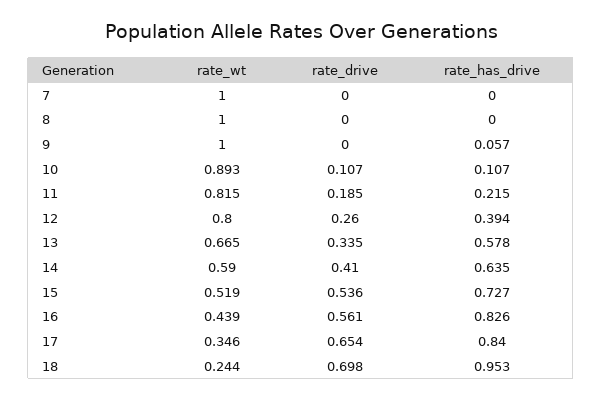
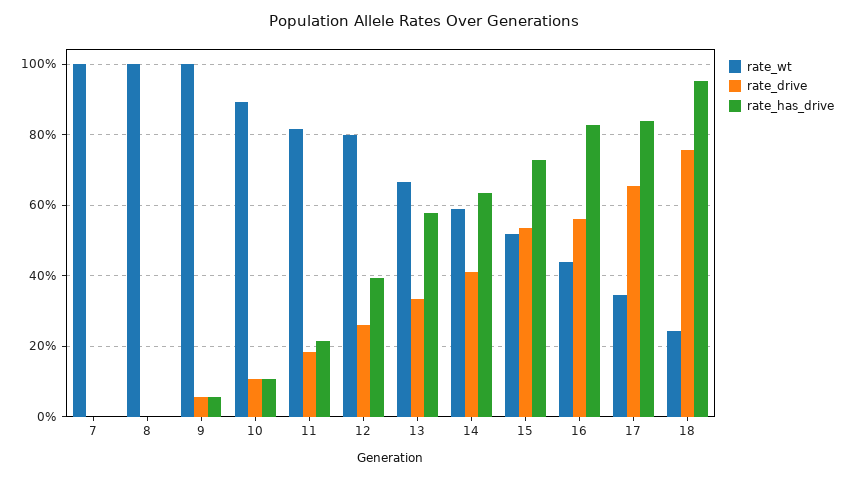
rate_drive, 9: 0 -> 0.06
rate_drive, 18: 0.698 -> 0.76

